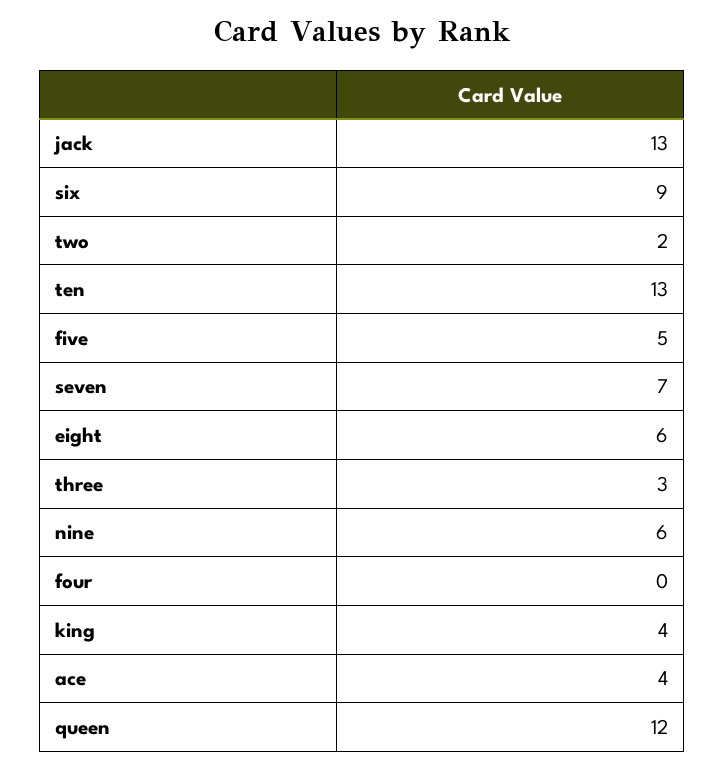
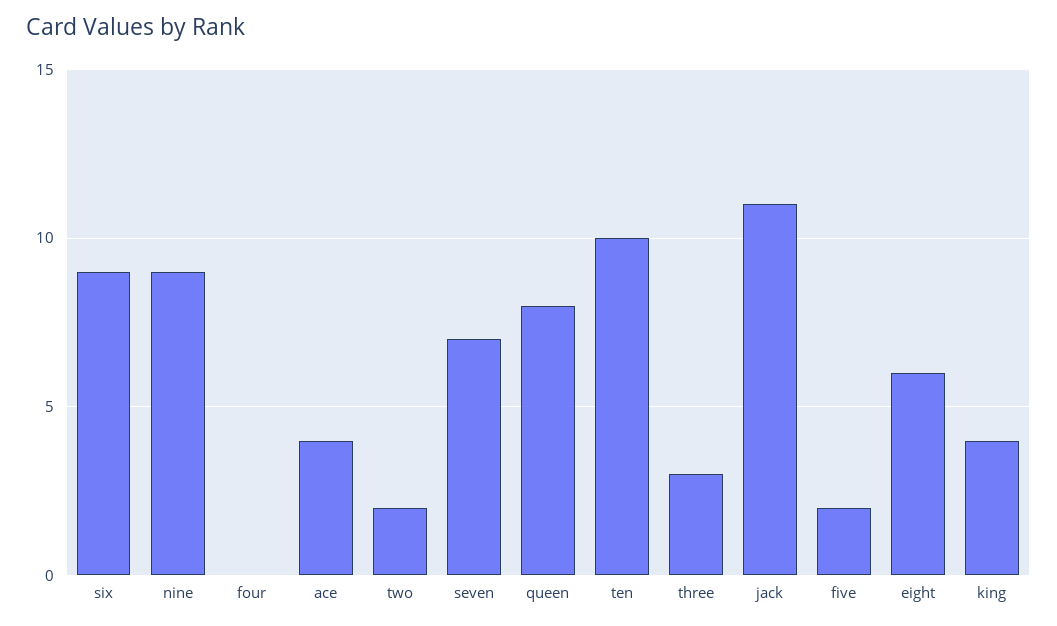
jack: 13 -> 11
ten: 13 -> 10
five: 5 -> 2
nine: 6 -> 9
queen: 12 -> 8

